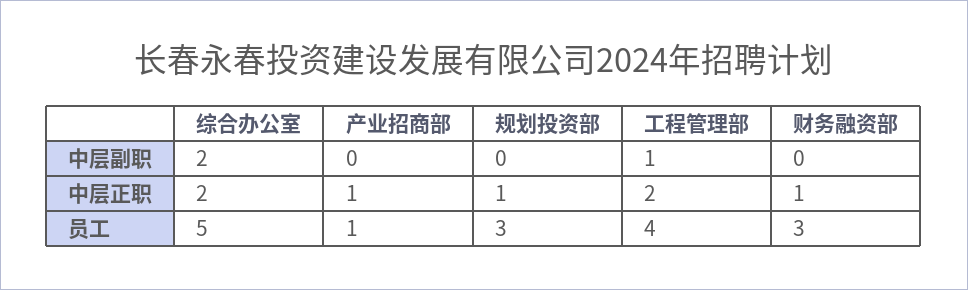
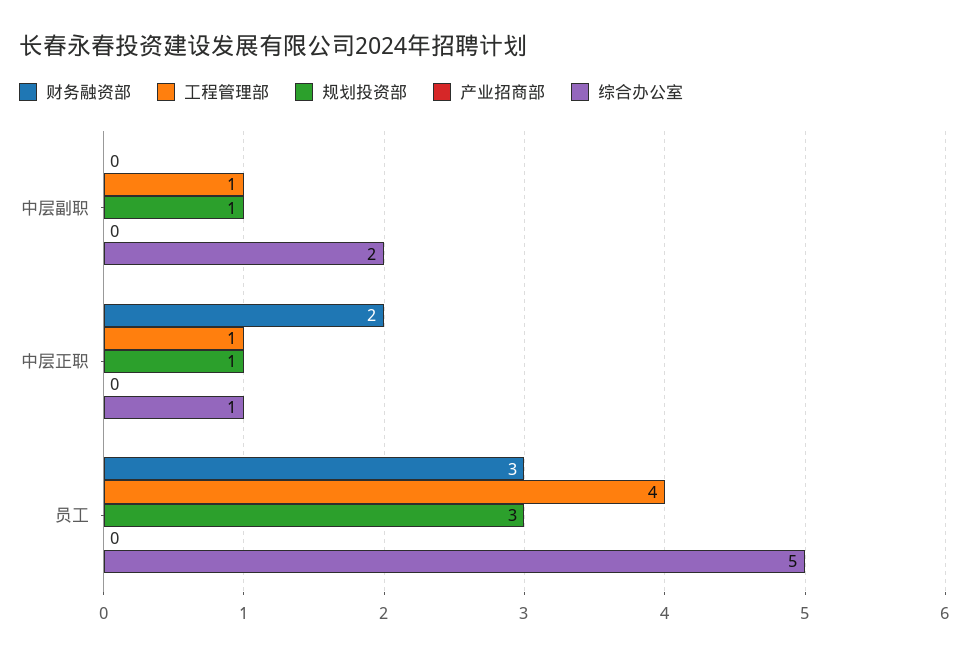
规划投资部, 中层副职: 0 -> 1
综合办公室, 中层正职: 2 -> 1
产业招商部, 中层正职: 1 -> 0
工程管理部, 中层正职: 2 -> 1
财务融资部, 中层正职: 1 -> 2
产业招商部, 员工: 1 -> 0

